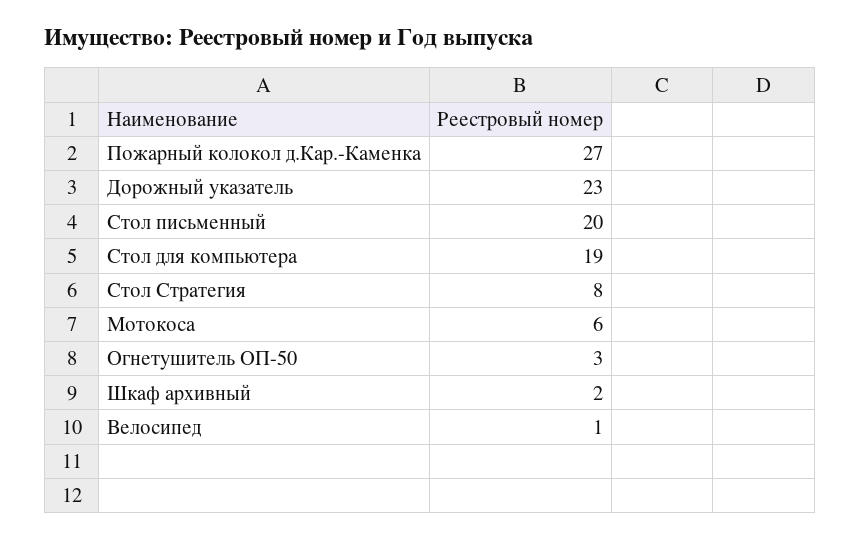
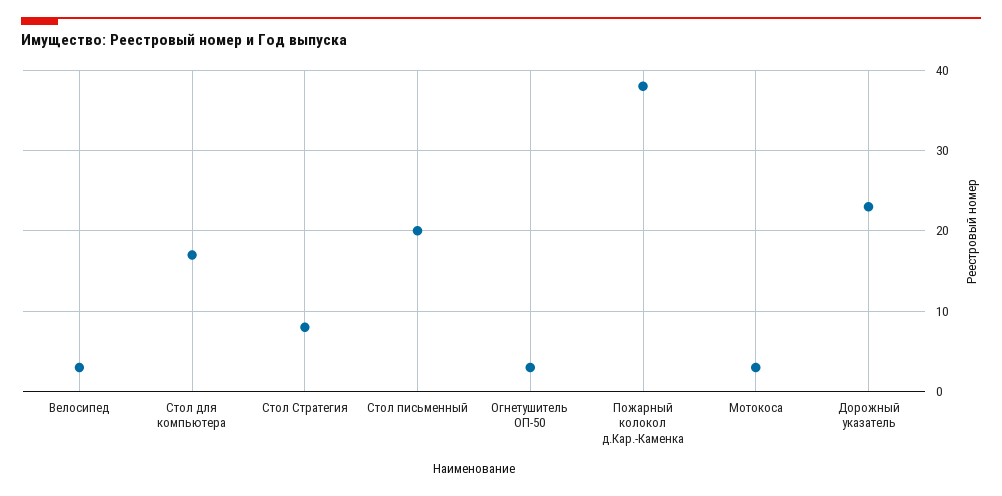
Пожарный колокол д.Кар.-Каменка: 27 -> 38
Стол для компьютера: 19 -> 17
Мотокоса: 6 -> 3
Шкаф архивный: 2 -> none
Велосипед: 1 -> 3

